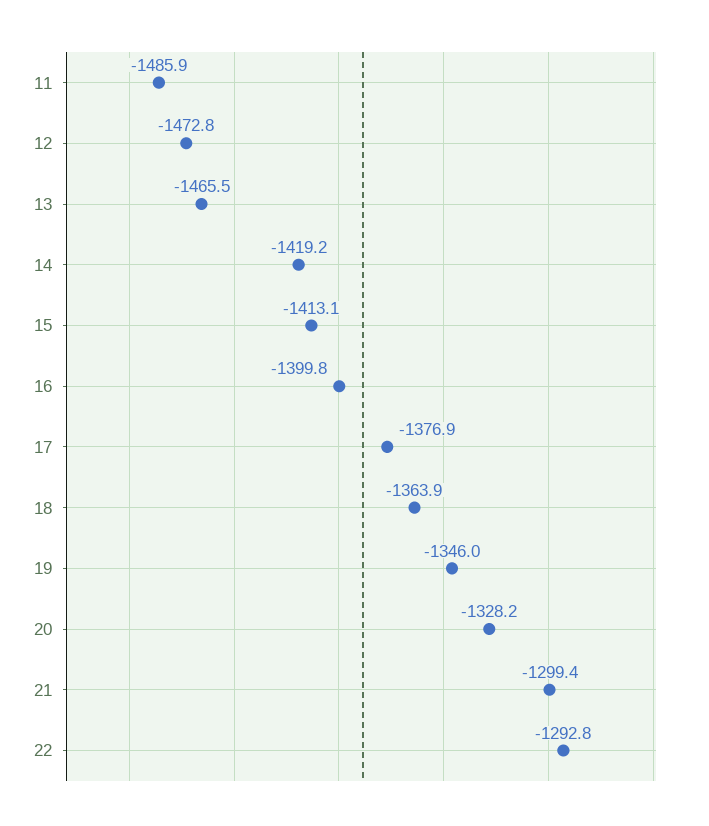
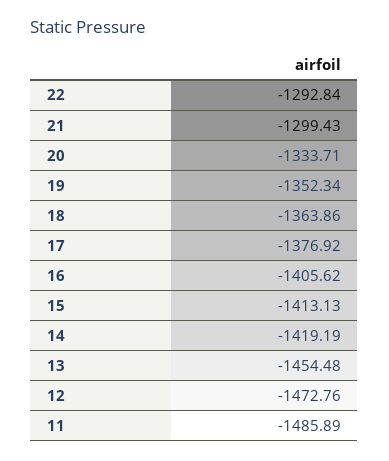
13: -1465.5 -> -1454.48
16: -1399.8 -> -1405.62
19: -1346 -> -1352.34
20: -1328.2 -> -1333.71

